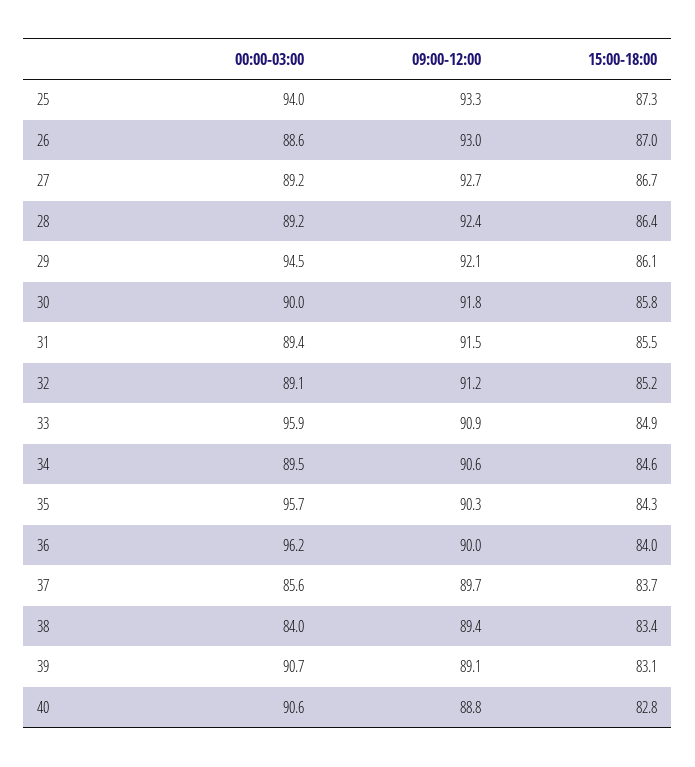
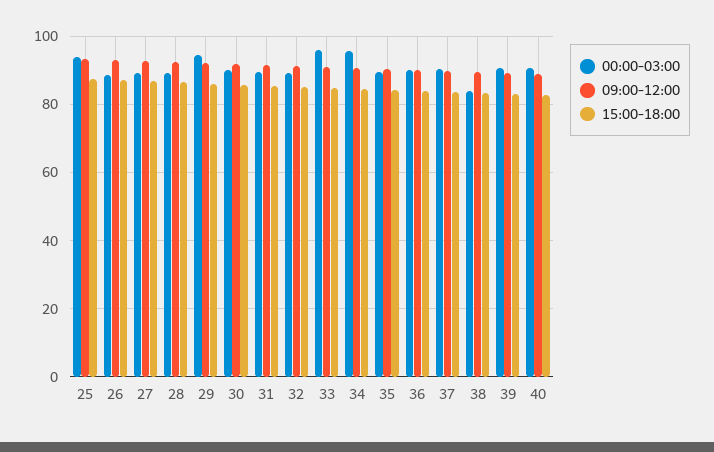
00:00-03:00, 34: 89.5 -> 96
00:00-03:00, 35: 95.7 -> 90
00:00-03:00, 36: 96.2 -> 90
00:00-03:00, 37: 85.6 -> 90

